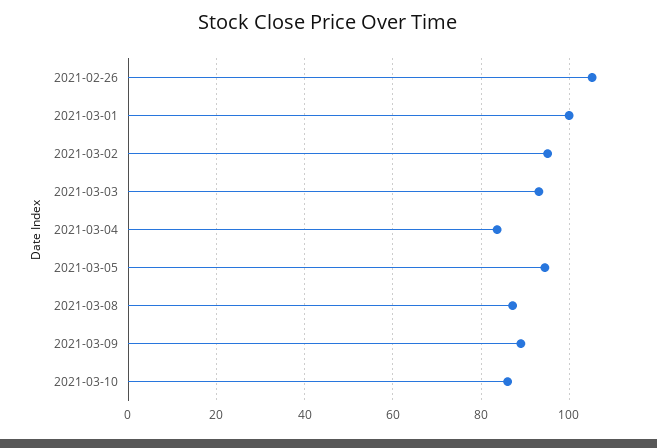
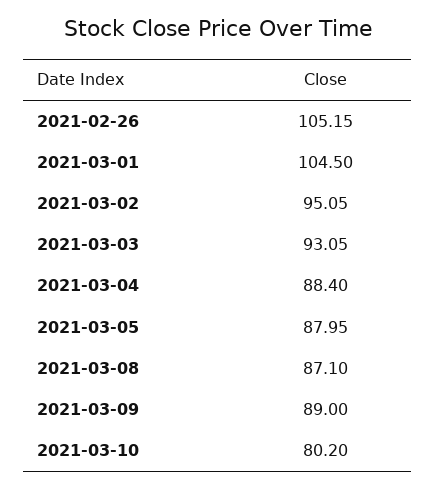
2021-03-01: 100 -> 104.5
2021-03-04: 84 -> 88.4
2021-03-05: 94 -> 87.95
2021-03-10: 86 -> 80.2

